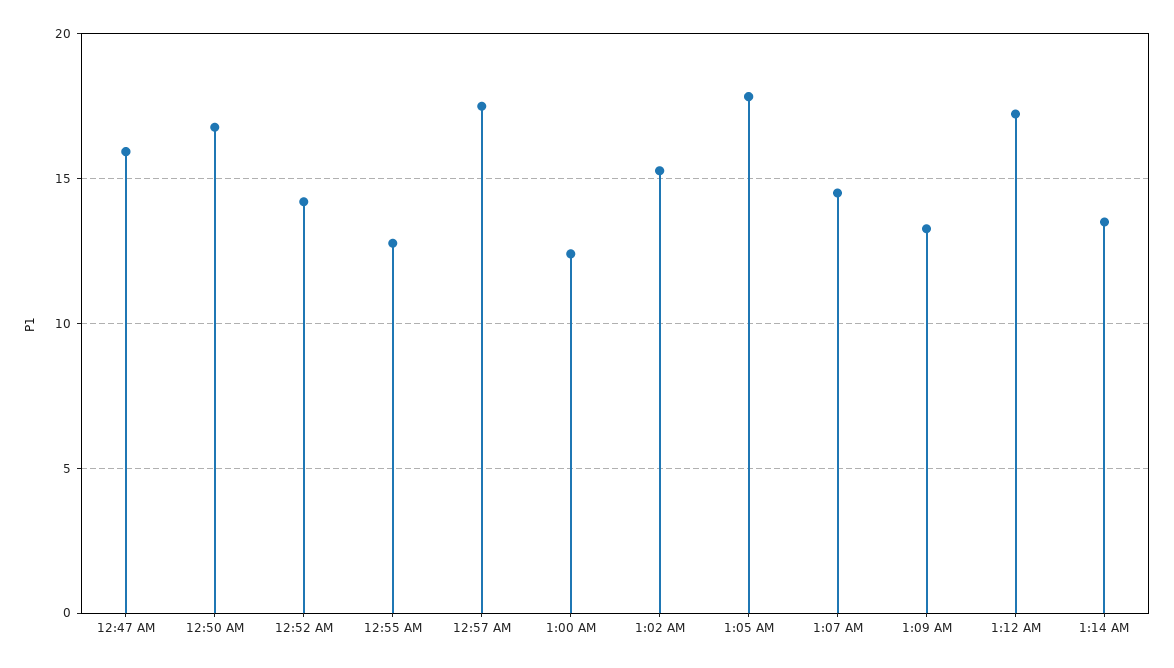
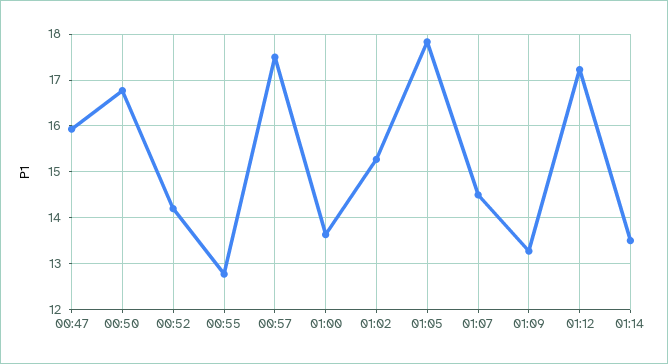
1:00 AM: 12.5 -> 13.6

